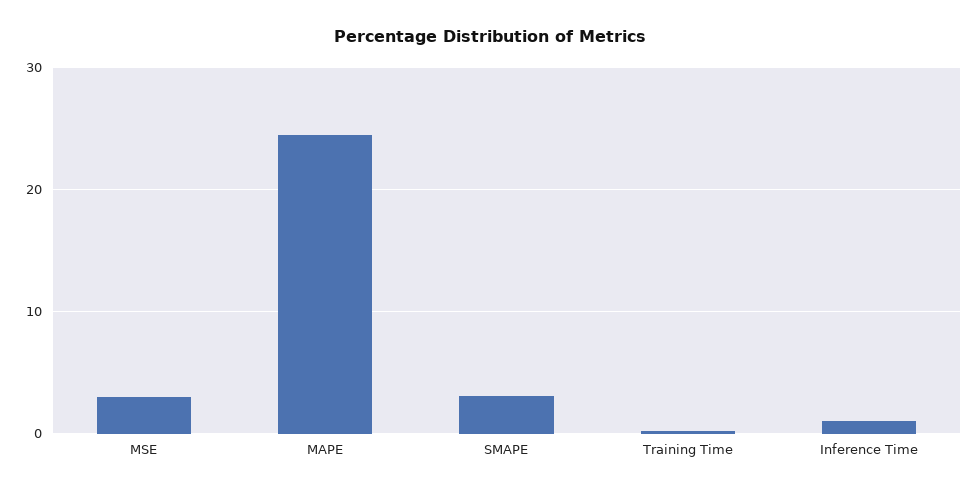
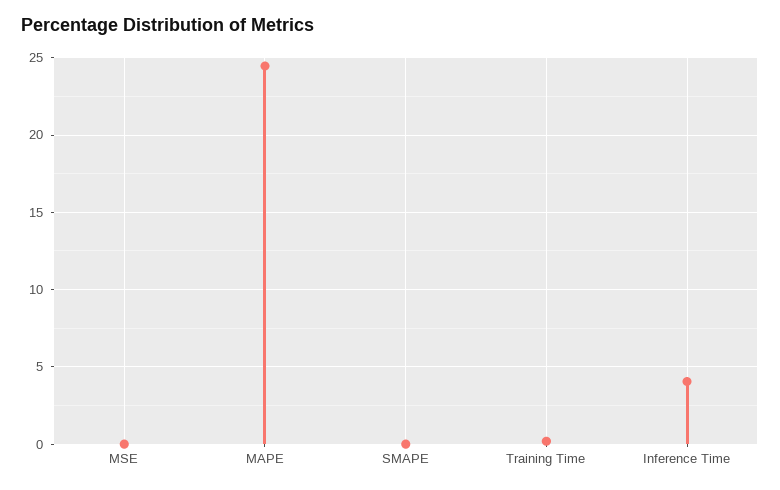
MSE: 3 -> 0
SMAPE: 3 -> 0
Inference Time: 1 -> 4

